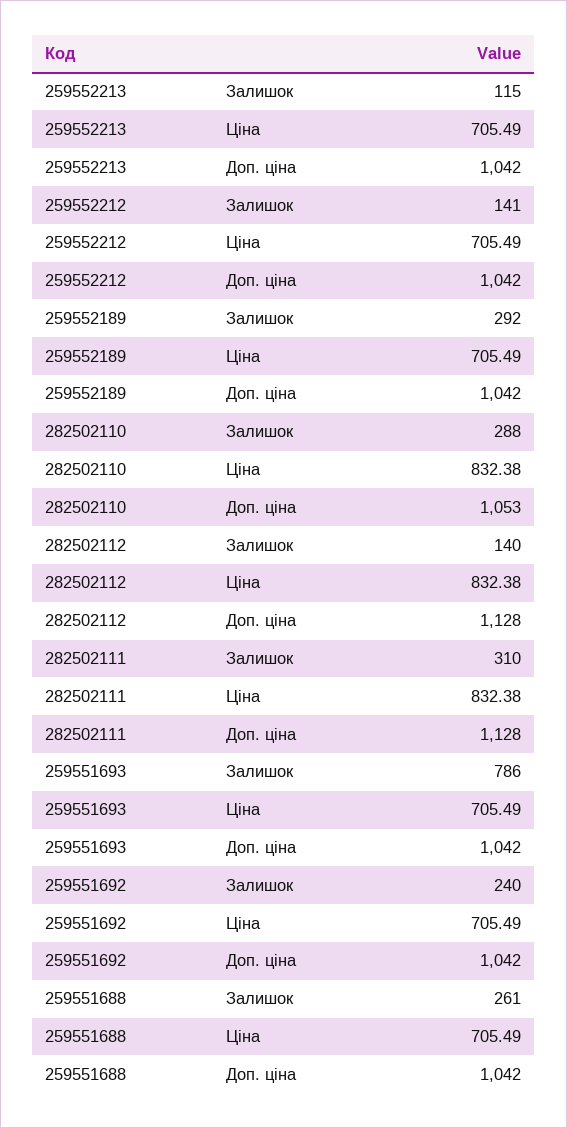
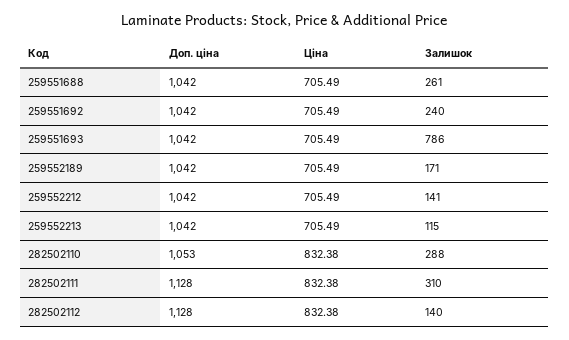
259552189, Залишок: 292 -> 171

